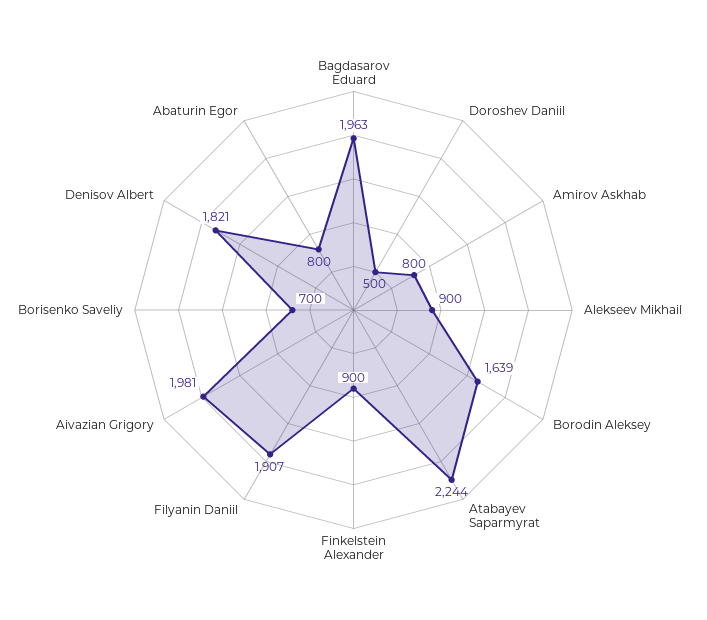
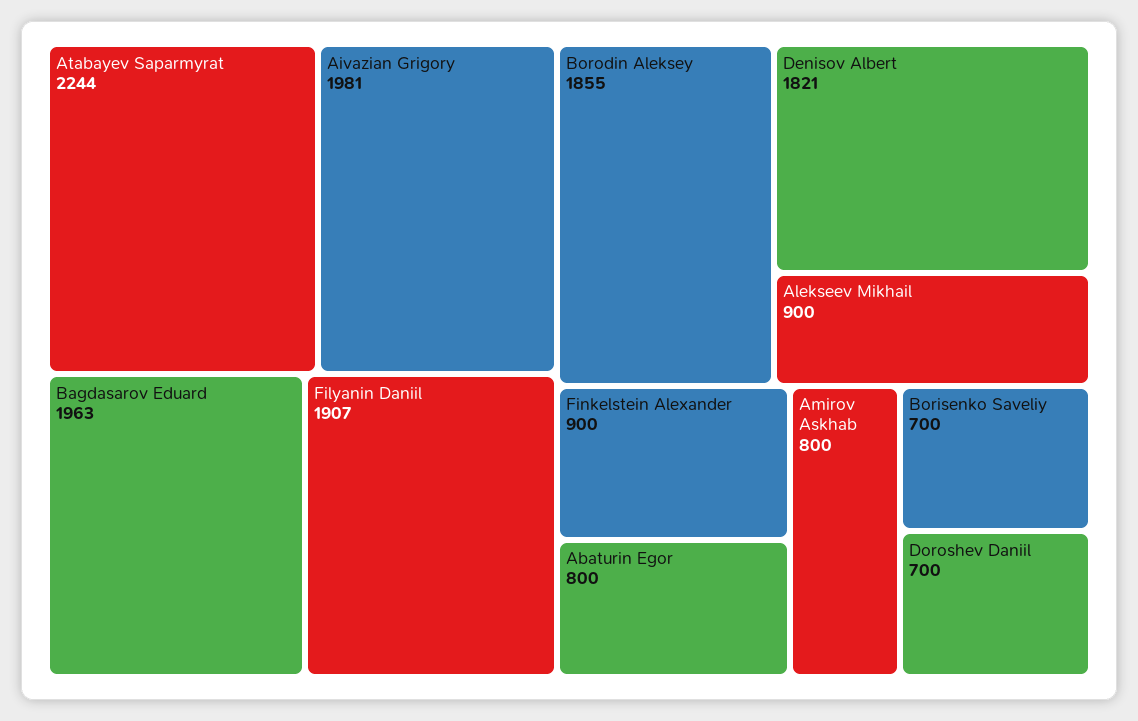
Doroshev Daniil: 500 -> 700
Borodin Aleksey: 1639 -> 1855

